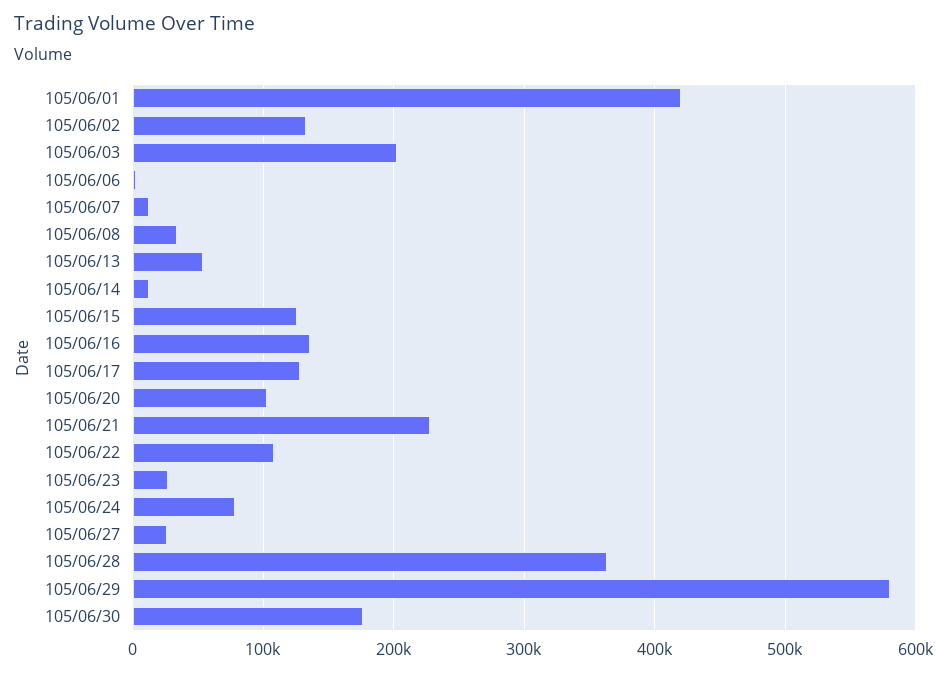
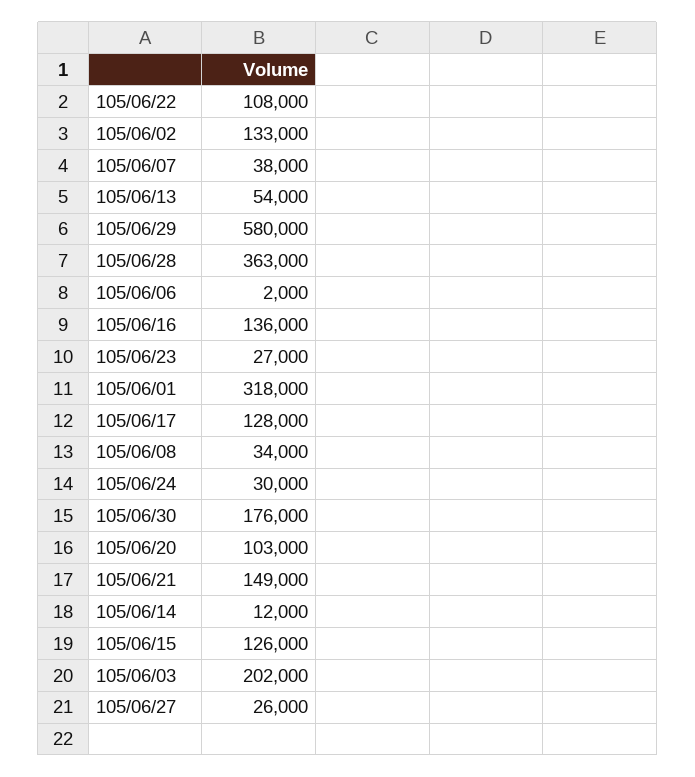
105/06/01: 420000 -> 318000
105/06/07: 10000 -> 38000
105/06/21: 230000 -> 149000
105/06/24: 80000 -> 30000

